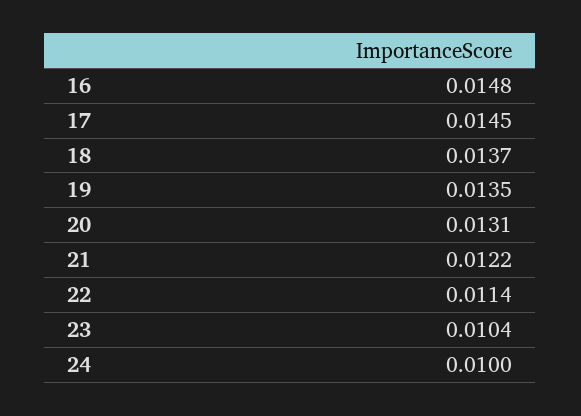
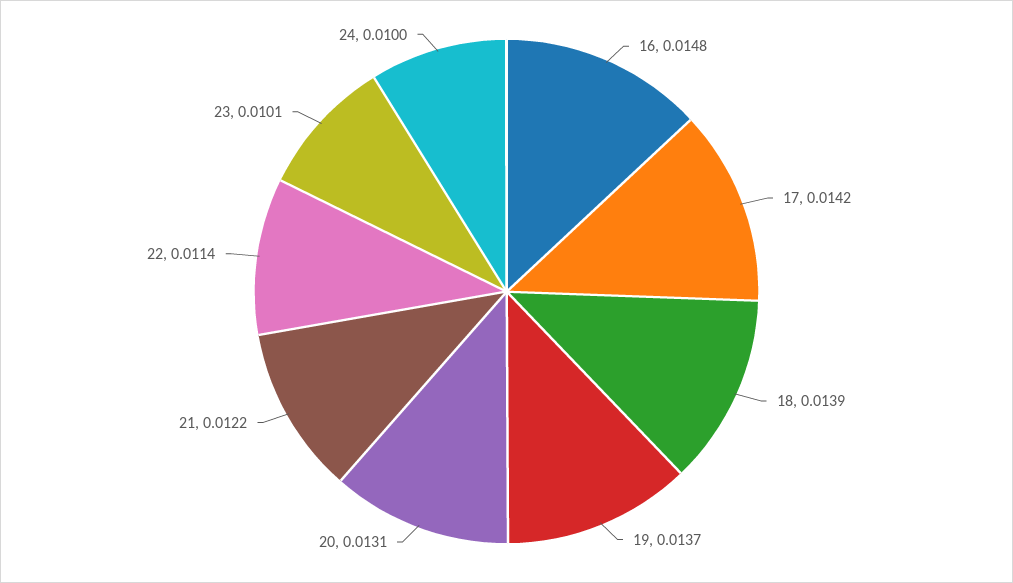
17: 0.0145 -> 0.0142
18: 0.0137 -> 0.0139
19: 0.0135 -> 0.0137
23: 0.0104 -> 0.0101

